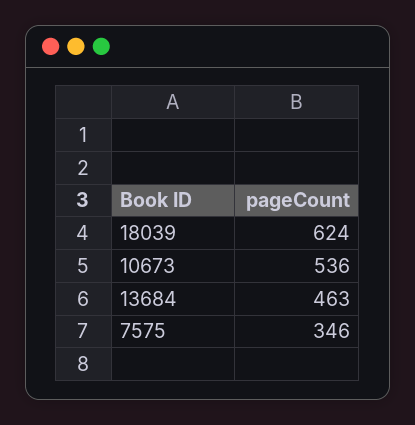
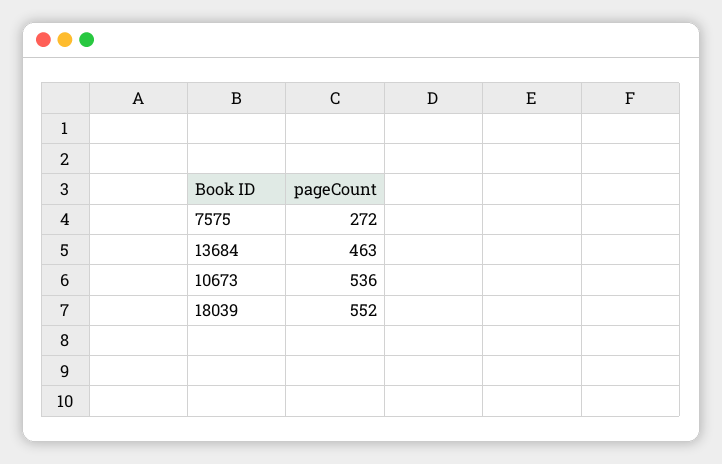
18039: 624 -> 552
7575: 346 -> 272

